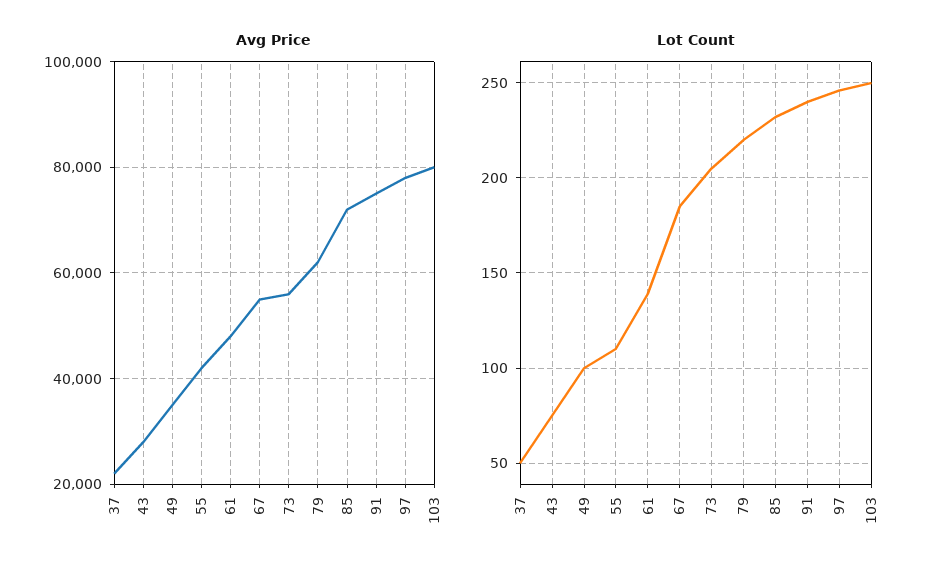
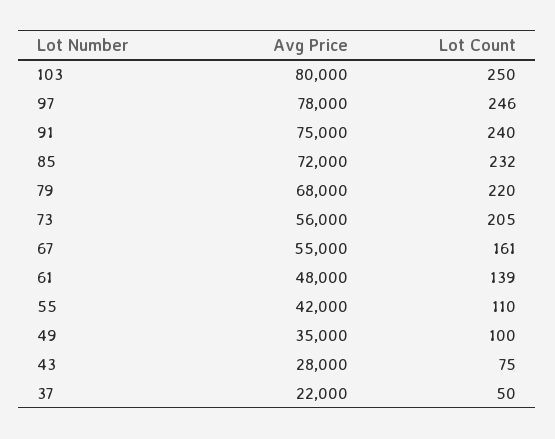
Avg Price, 79: 62000 -> 68000
Lot Count, 67: 185 -> 161

